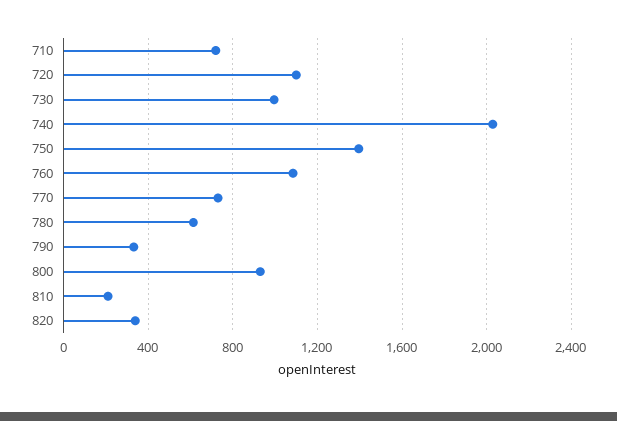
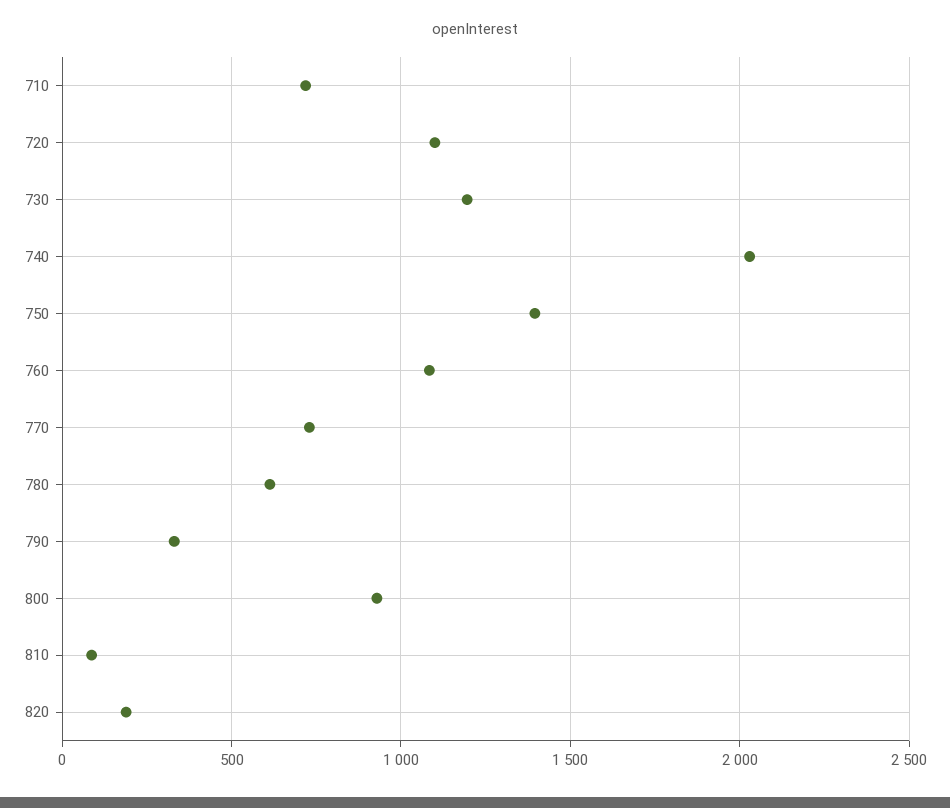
730: 1000 -> 1200
810: 200 -> 100
820: 350 -> 200

